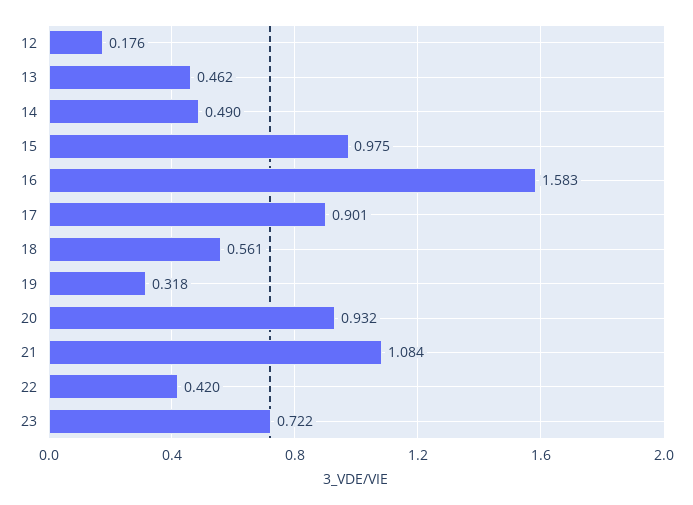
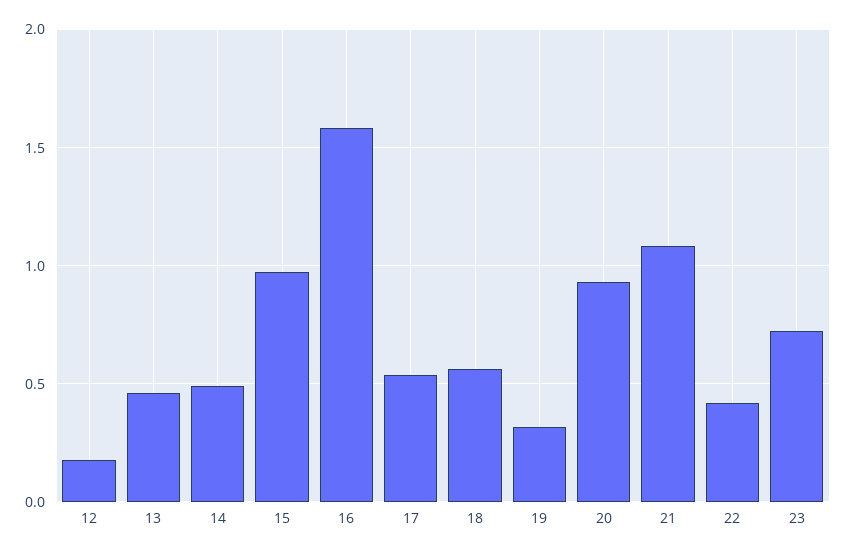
17: 0.901 -> 0.55

